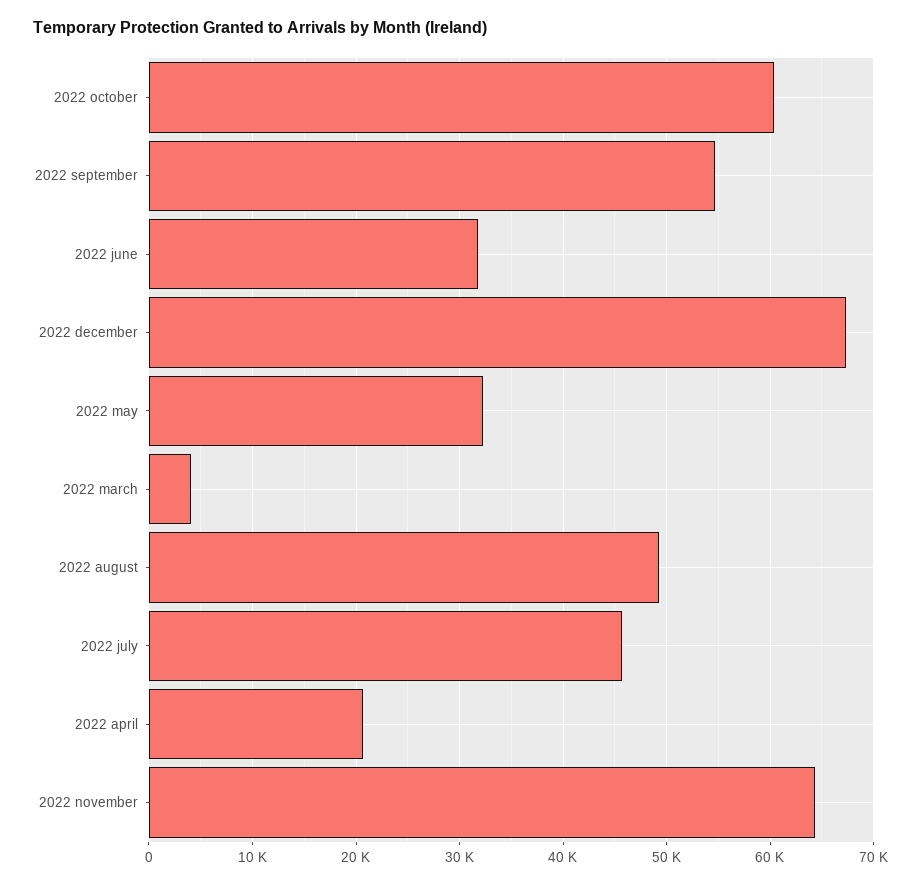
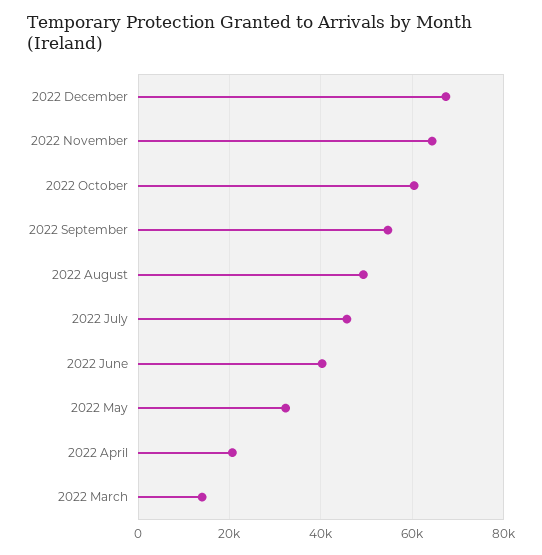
2022 june: 32000 -> 40000
2022 march: 4000 -> 14000

